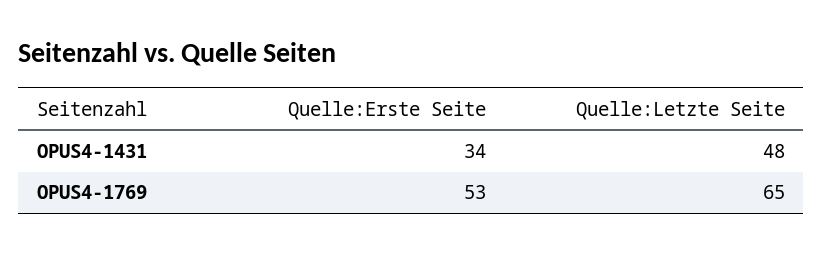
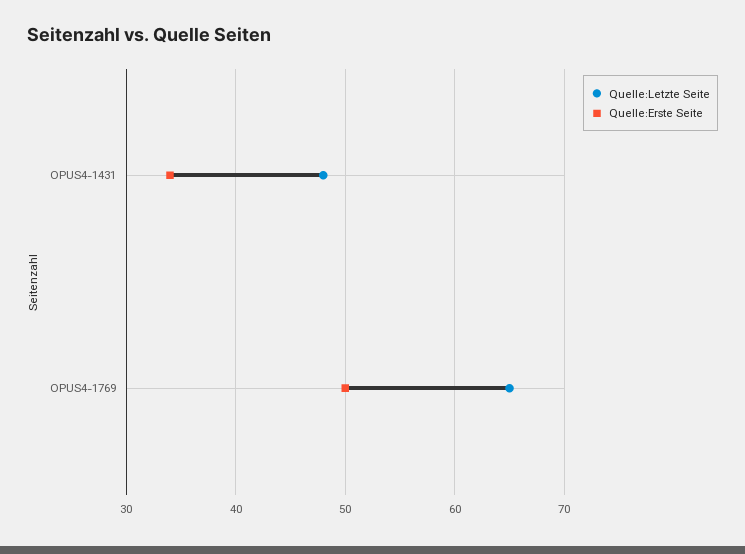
Quelle:Erste Seite, OPUS4-1769: 53 -> 50

